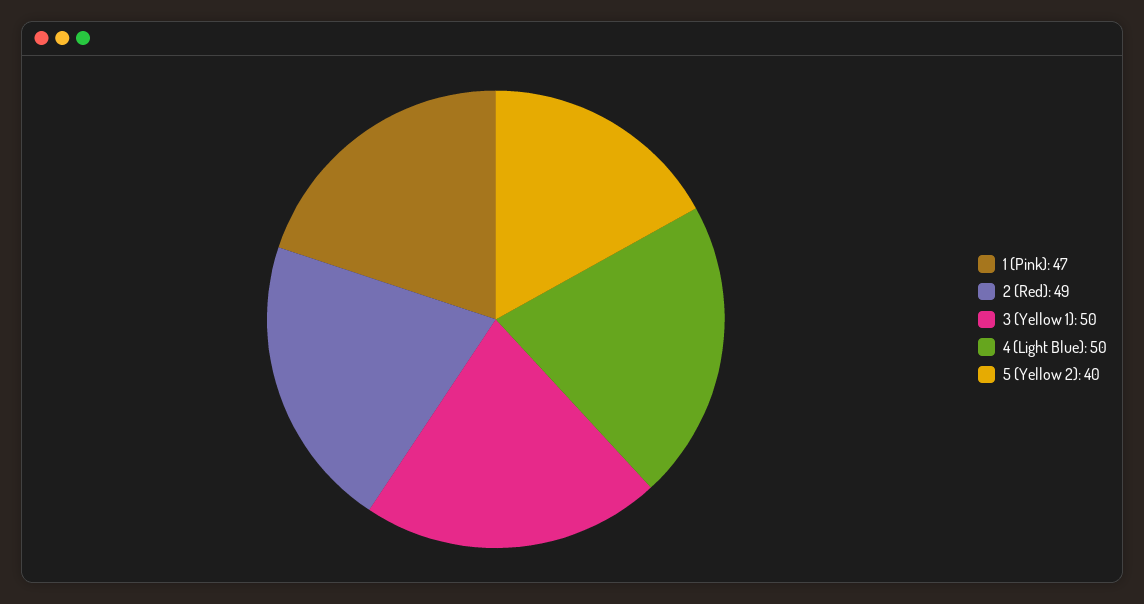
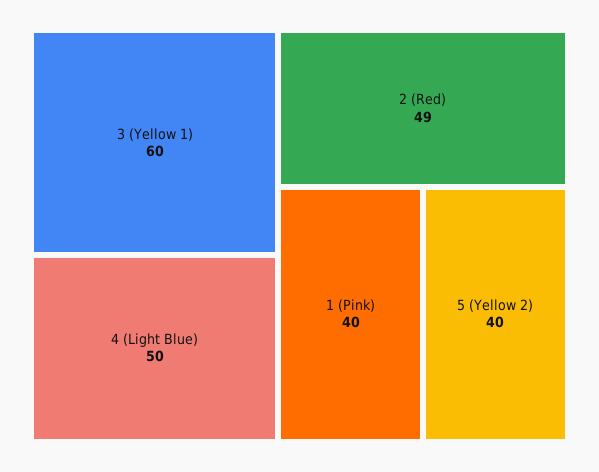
1 (Pink): 47 -> 40
3 (Yellow 1): 50 -> 60

